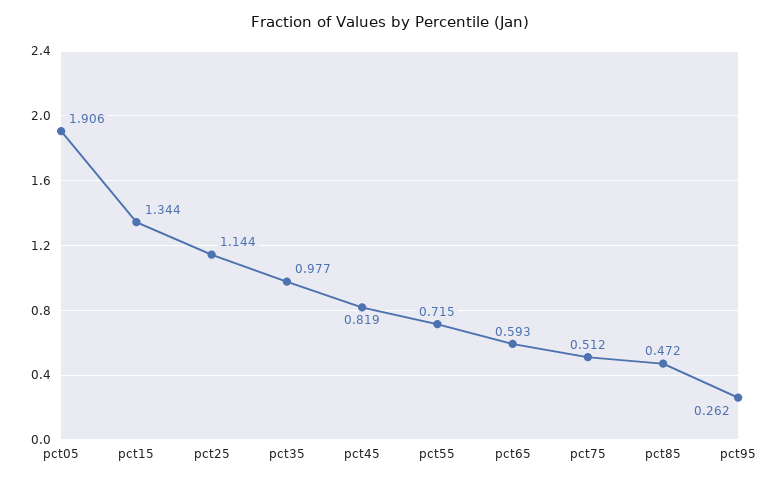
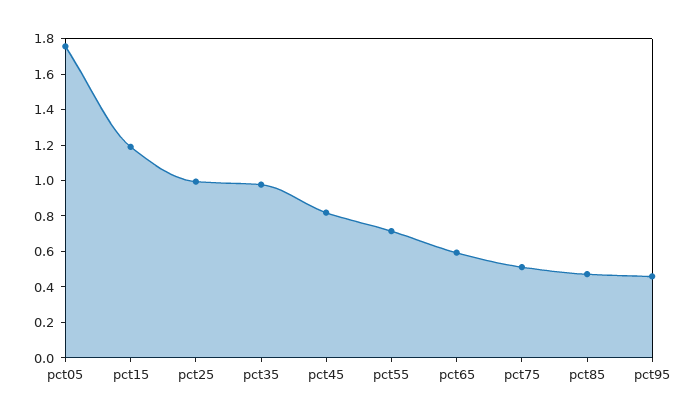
pct05: 1.906 -> 1.75
pct15: 1.344 -> 1.2
pct25: 1.144 -> 1
pct95: 0.262 -> 0.45

